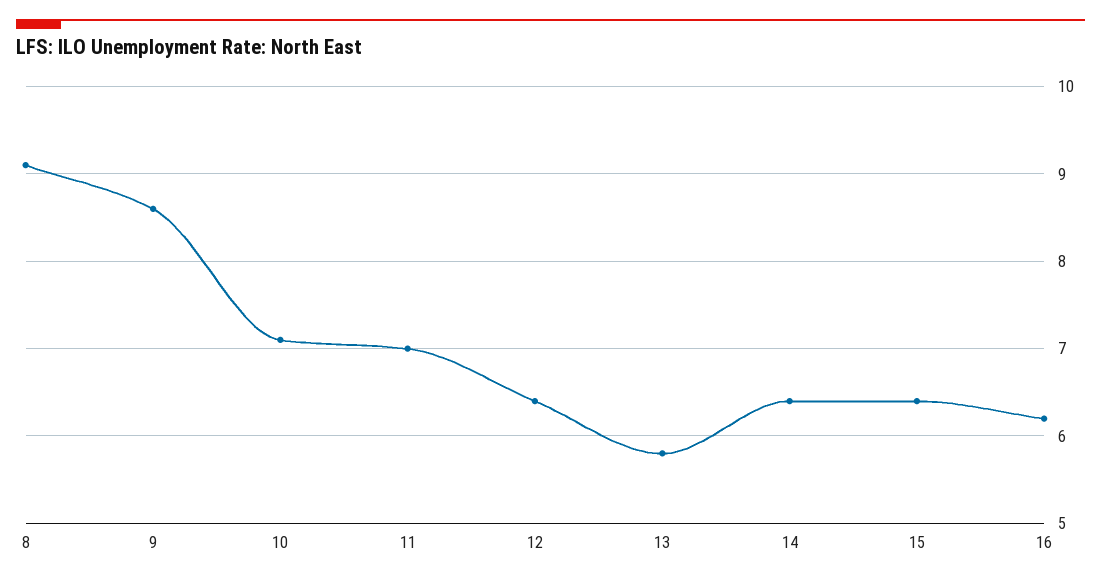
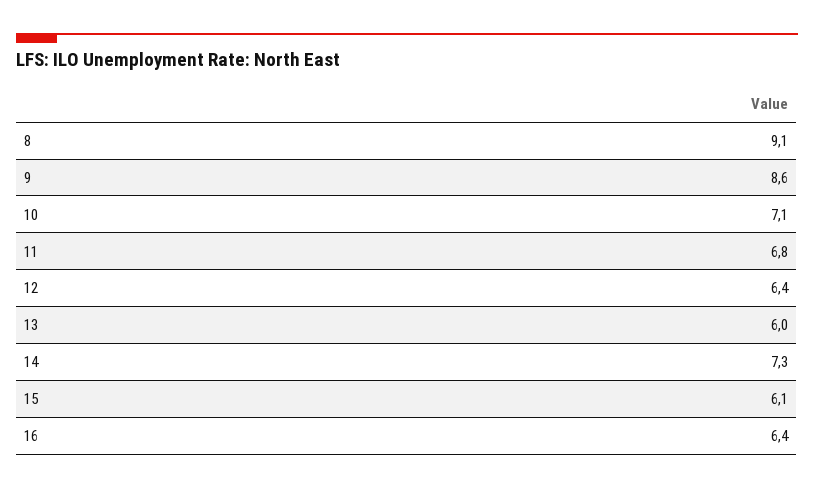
11: 7 -> 6.8
13: 5.8 -> 6
14: 6.4 -> 7.3
15: 6.4 -> 6.1
16: 6.2 -> 6.4

